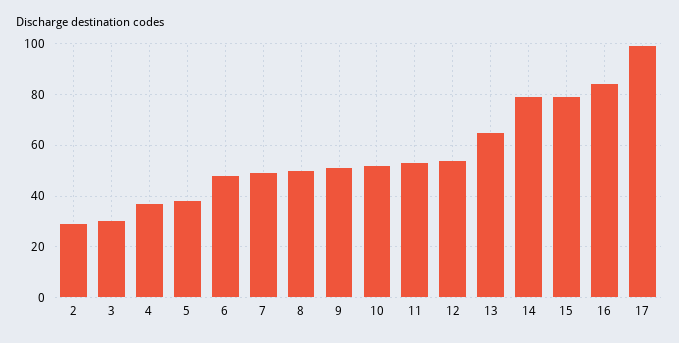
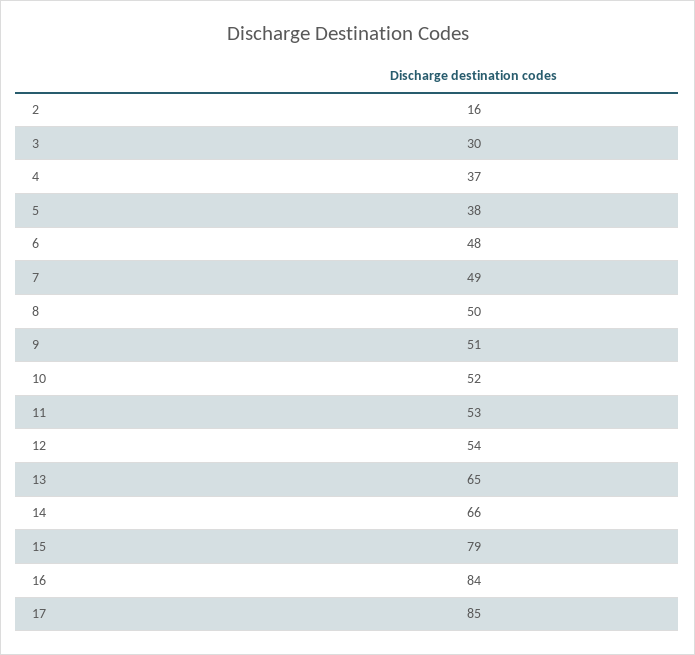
2: 30 -> 16
14: 80 -> 66
17: 100 -> 85

